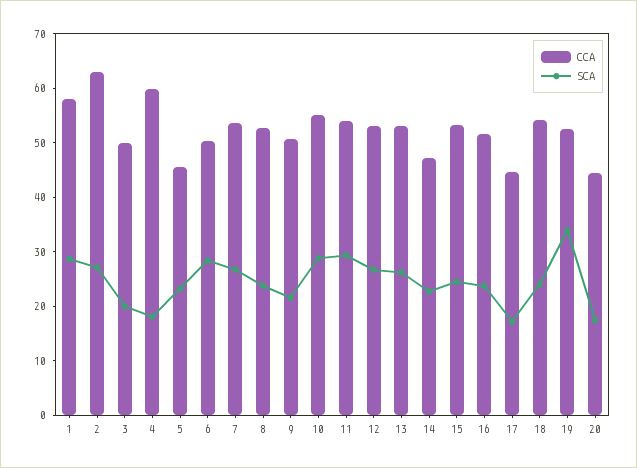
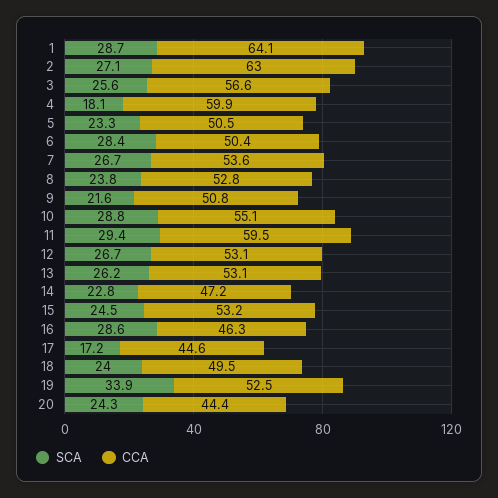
CCA, 1: 58 -> 64.1
CCA, 3: 50 -> 56.6
SCA, 3: 20 -> 25.6
CCA, 5: 46 -> 50.5
CCA, 11: 54 -> 59.5
CCA, 16: 52 -> 46.3
SCA, 16: 24 -> 28.6
CCA, 18: 54 -> 49.5
SCA, 20: 18 -> 24.3

